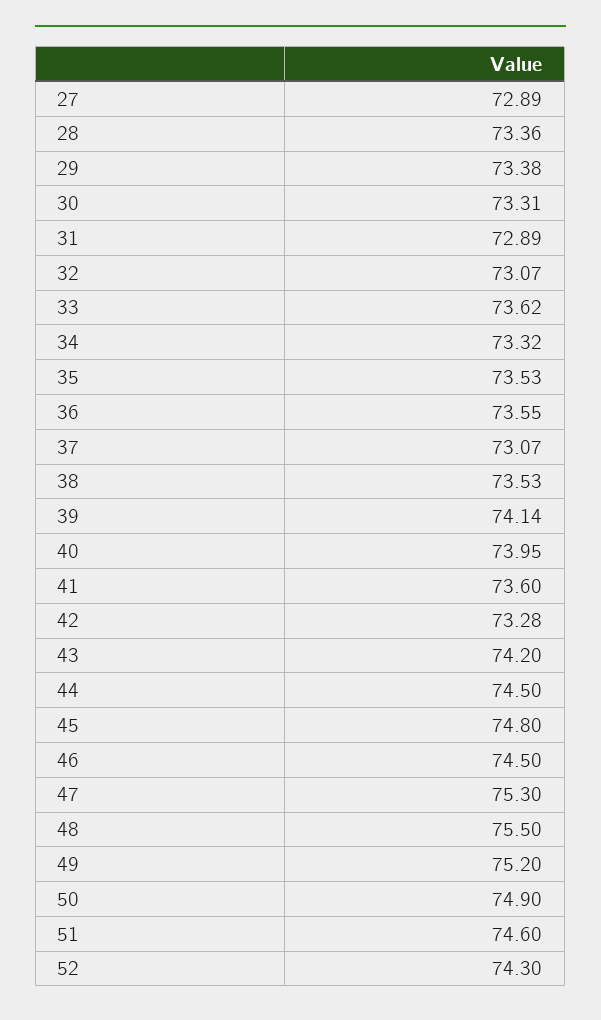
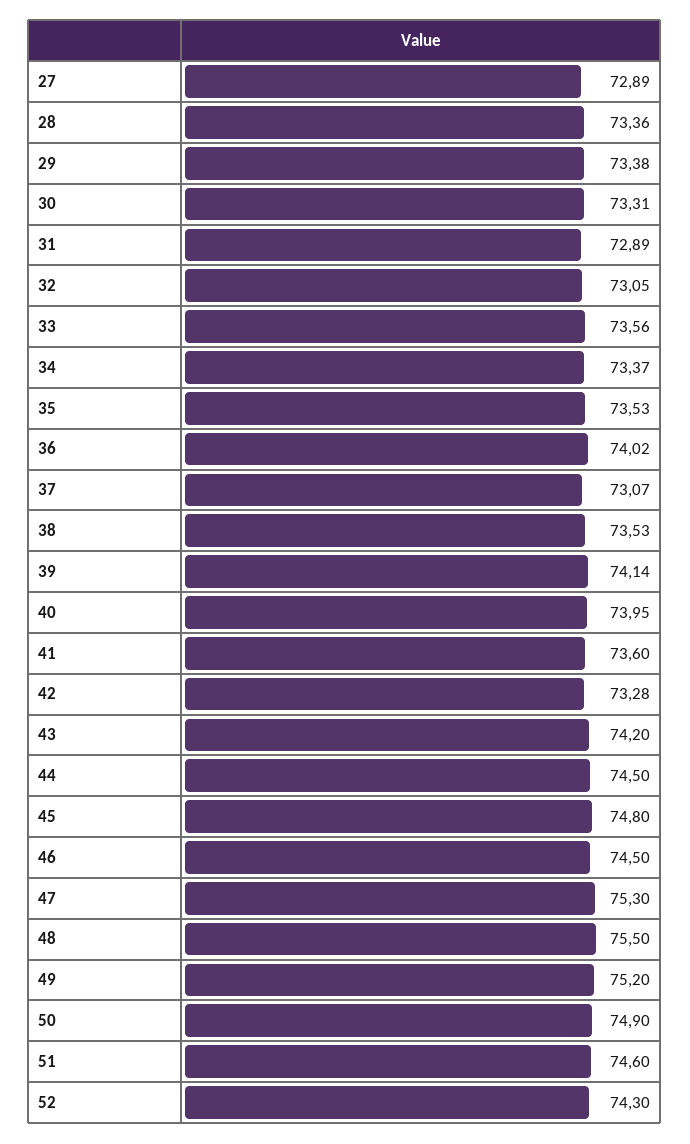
32: 73.07 -> 73.05
33: 73.62 -> 73.56
34: 73.32 -> 73.37
36: 73.55 -> 74.02

